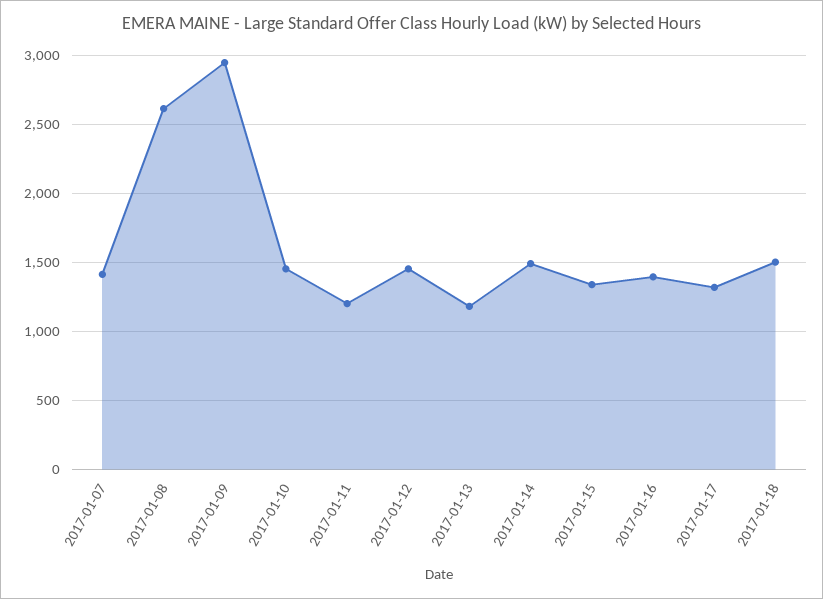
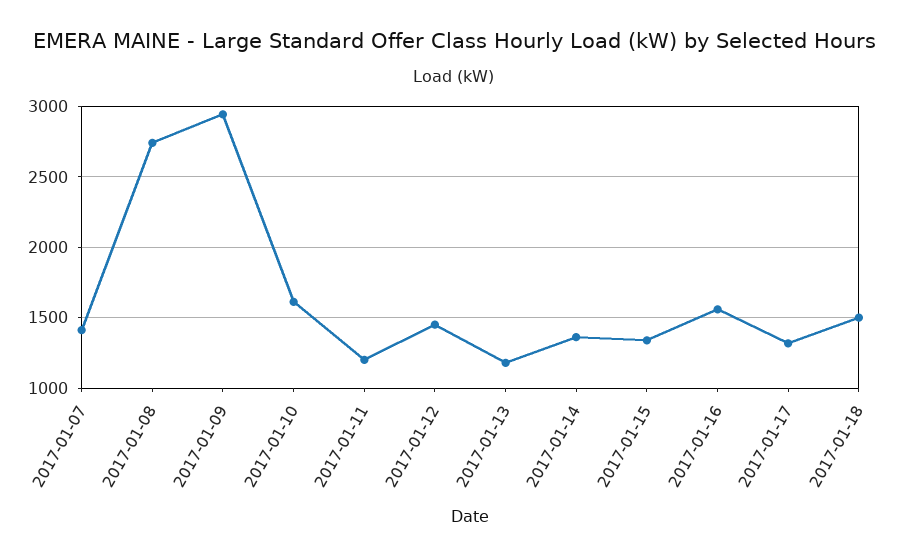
2017-01-08: 2600 -> 2750
2017-01-10: 1450 -> 1600
2017-01-14: 1500 -> 1350
2017-01-16: 1400 -> 1550

